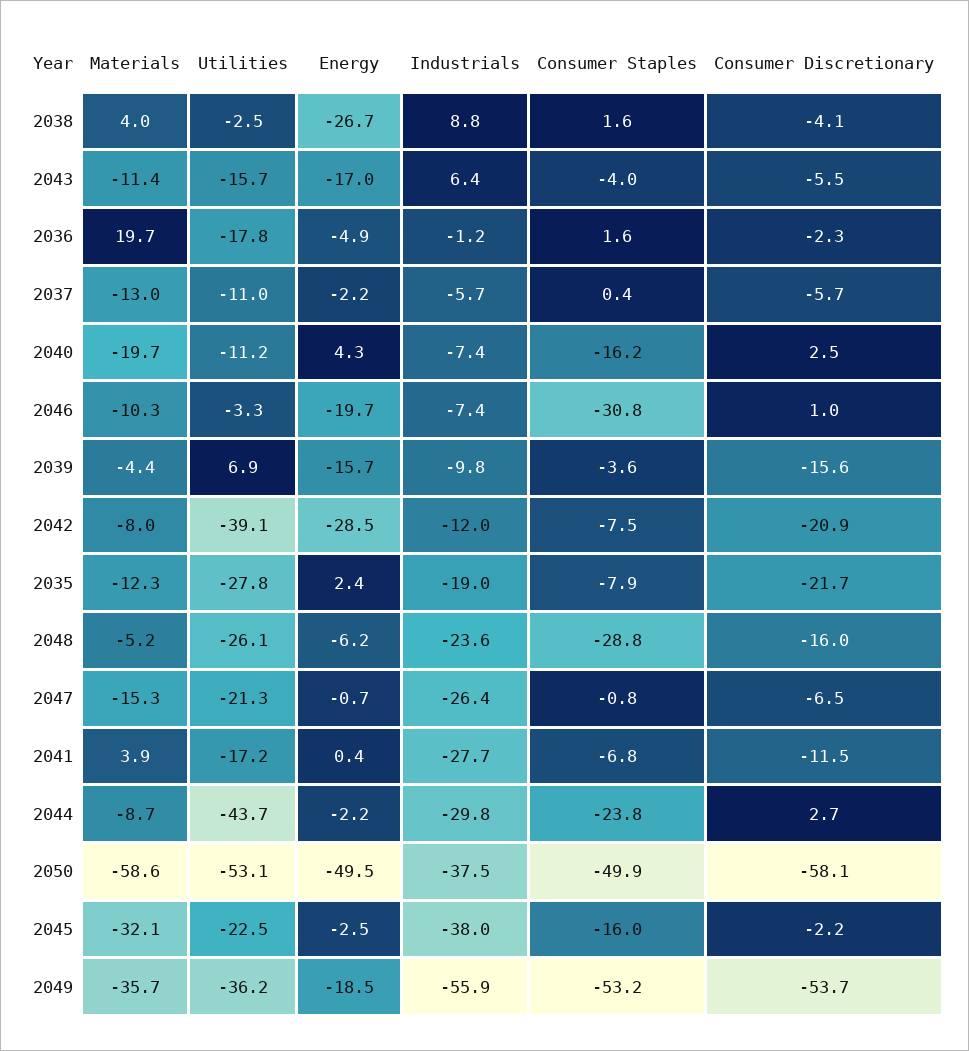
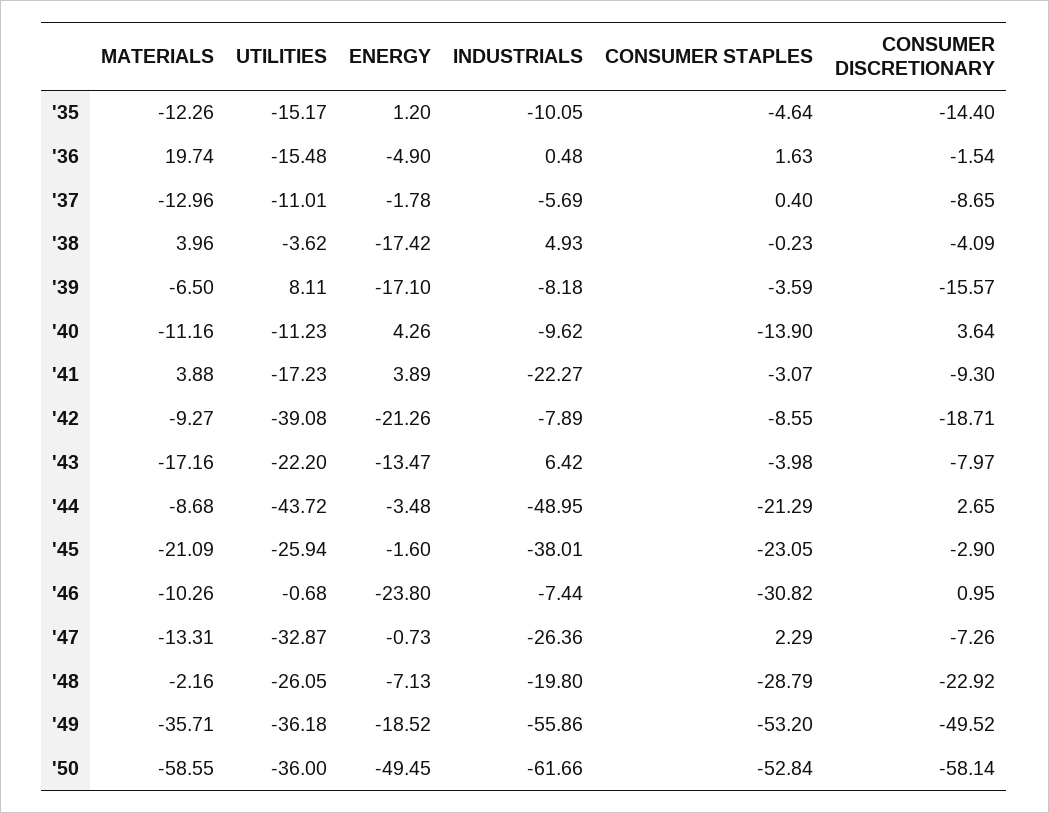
Utilities, 2038: -2.5 -> -3.62
Energy, 2038: -26.7 -> -17.42
Industrials, 2038: 8.8 -> 4.93
Consumer Staples, 2038: 1.6 -> -0.23
Materials, 2043: -11.4 -> -17.16
Utilities, 2043: -15.7 -> -22.2
Energy, 2043: -17 -> -13.47
Consumer Discretionary, 2043: -5.5 -> -7.97
Utilities, 2036: -17.8 -> -15.48
Industrials, 2036: -1.2 -> 0.48
Consumer Discretionary, 2036: -2.3 -> -1.54
Energy, 2037: -2.2 -> -1.78
Consumer Discretionary, 2037: -5.7 -> -8.65
Materials, 2040: -19.7 -> -11.16
Industrials, 2040: -7.4 -> -9.62
Consumer Staples, 2040: -16.2 -> -13.9
Consumer Discretionary, 2040: 2.5 -> 3.64
Utilities, 2046: -3.3 -> -0.68
Energy, 2046: -19.7 -> -23.8
Materials, 2039: -4.4 -> -6.5
Utilities, 2039: 6.9 -> 8.11
Energy, 2039: -15.7 -> -17.1
Industrials, 2039: -9.8 -> -8.18
Materials, 2042: -8 -> -9.27
Energy, 2042: -28.5 -> -21.26
Industrials, 2042: -12 -> -7.89
Consumer Staples, 2042: -7.5 -> -8.55
Consumer Discretionary, 2042: -20.9 -> -18.71
Utilities, 2035: -27.8 -> -15.17
Energy, 2035: 2.4 -> 1.2
Industrials, 2035: -19 -> -10.05
Consumer Staples, 2035: -7.9 -> -4.64
Consumer Discretionary, 2035: -21.7 -> -14.4
Materials, 2048: -5.2 -> -2.16
Energy, 2048: -6.2 -> -7.13
Industrials, 2048: -23.6 -> -19.8
Consumer Discretionary, 2048: -16 -> -22.92
Materials, 2047: -15.3 -> -13.31
Utilities, 2047: -21.3 -> -32.87
Consumer Staples, 2047: -0.8 -> 2.29
Consumer Discretionary, 2047: -6.5 -> -7.26
Energy, 2041: 0.4 -> 3.89
Industrials, 2041: -27.7 -> -22.27
Consumer Staples, 2041: -6.8 -> -3.07
Consumer Discretionary, 2041: -11.5 -> -9.3
Energy, 2044: -2.2 -> -3.48
Industrials, 2044: -29.8 -> -48.95
Consumer Staples, 2044: -23.8 -> -21.29
Utilities, 2050: -53.1 -> -36
Industrials, 2050: -37.5 -> -61.66
Consumer Staples, 2050: -49.9 -> -52.84
Materials, 2045: -32.1 -> -21.09
Utilities, 2045: -22.5 -> -25.94
Energy, 2045: -2.5 -> -1.6
Consumer Staples, 2045: -16 -> -23.05
Consumer Discretionary, 2045: -2.2 -> -2.9
Consumer Discretionary, 2049: -53.7 -> -49.52

